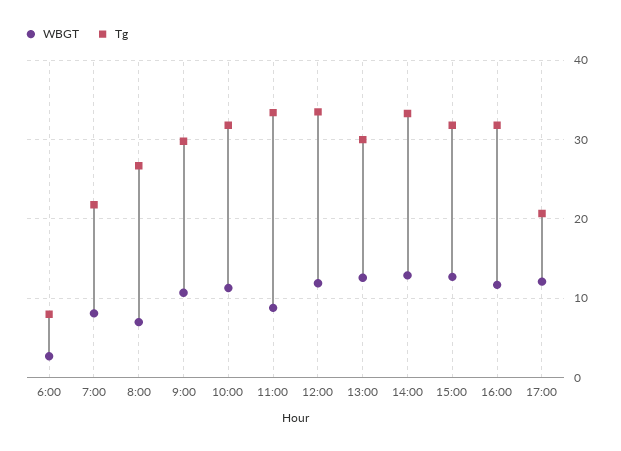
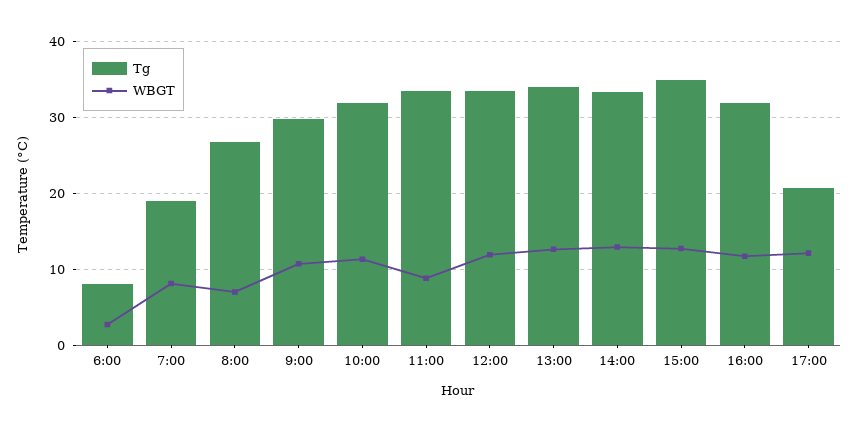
Tg, 7:00: 22 -> 19
Tg, 13:00: 30 -> 34
Tg, 15:00: 32 -> 35

